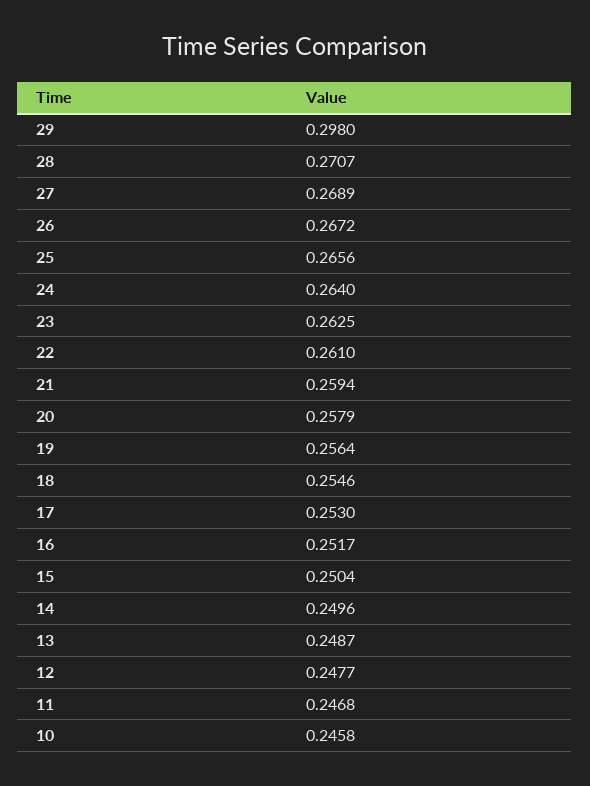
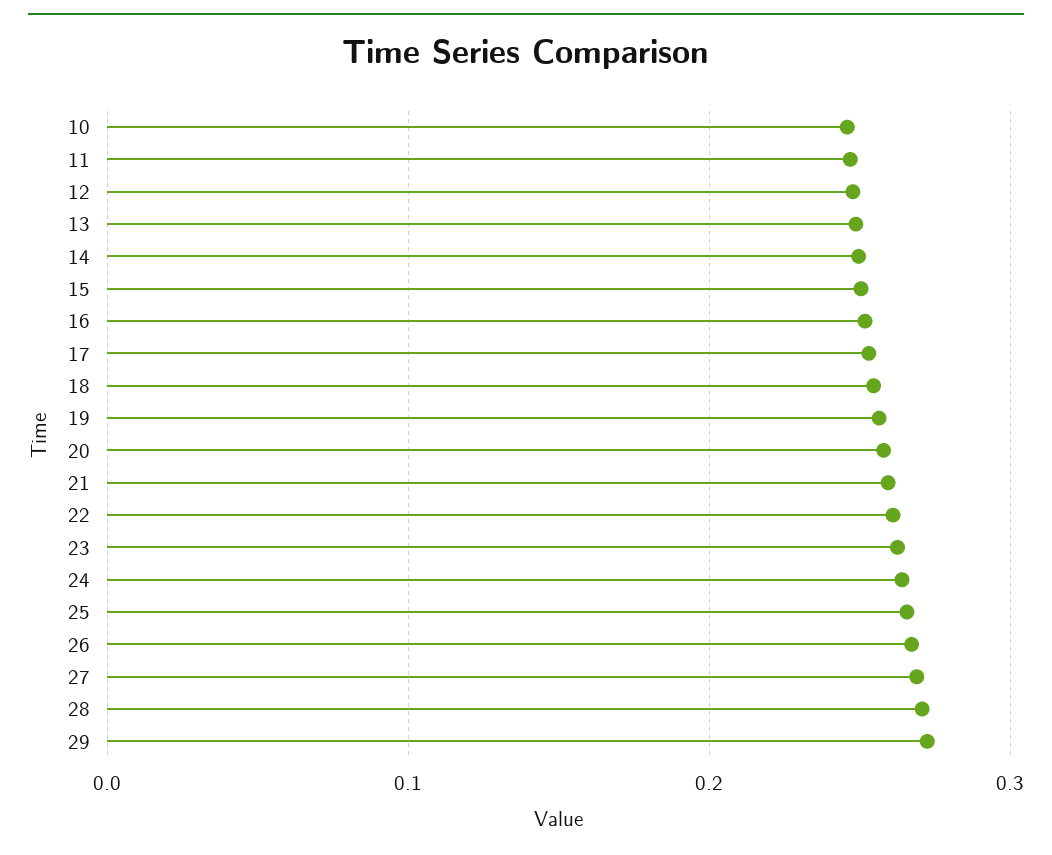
29: 0.298 -> 0.27

